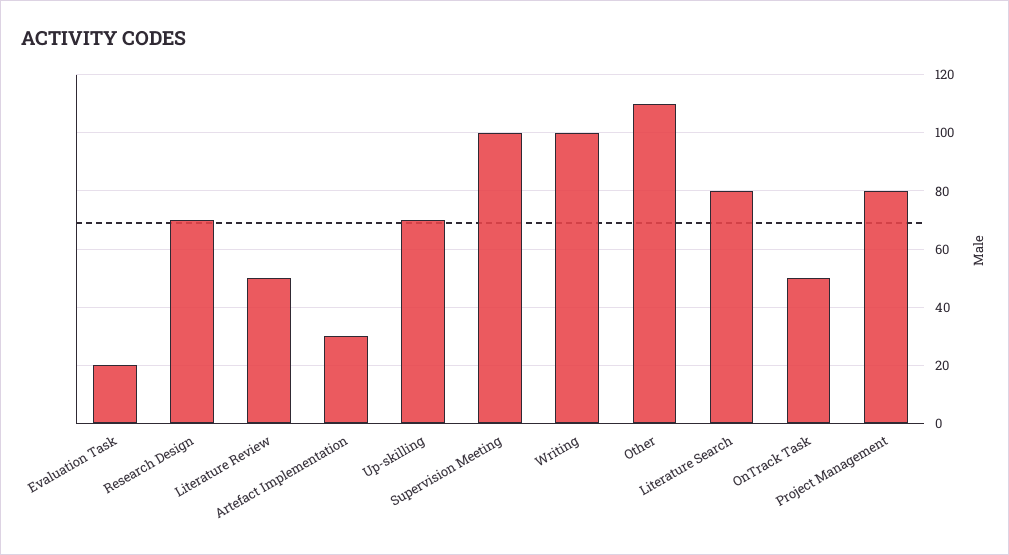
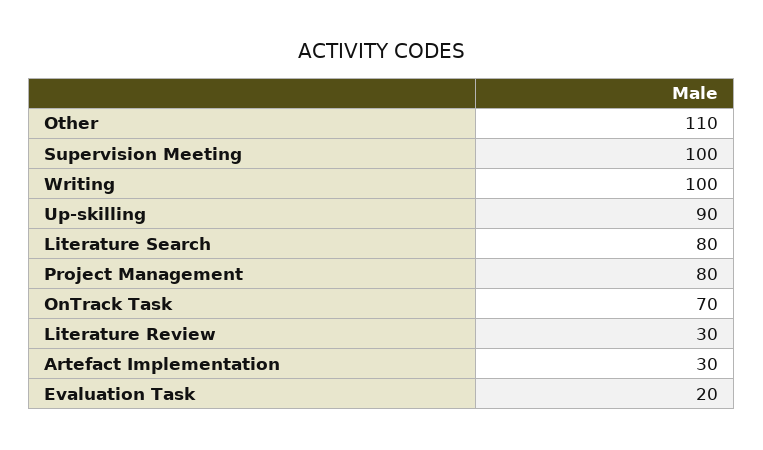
Research Design: 70 -> none
Literature Review: 50 -> 30
Up-skilling: 70 -> 90
OnTrack Task: 50 -> 70

